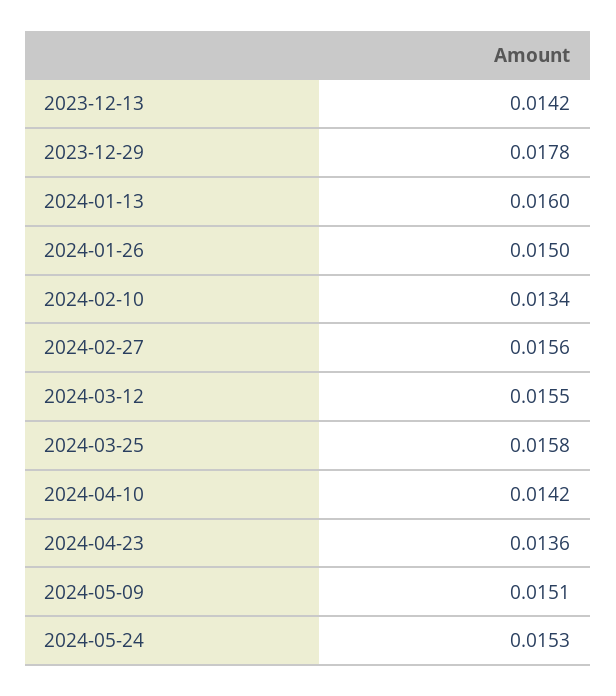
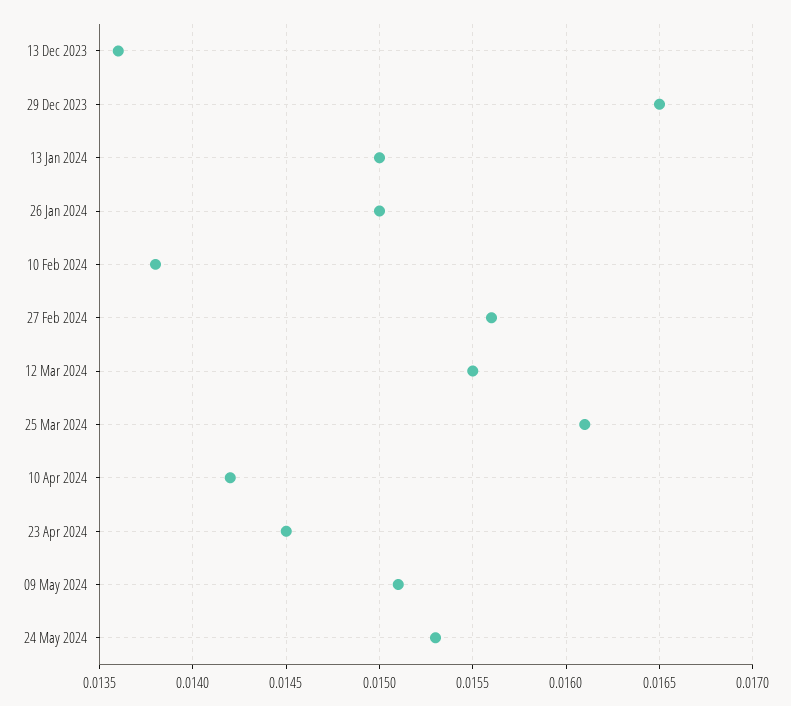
2023-12-13: 0.0142 -> 0.0136
2023-12-29: 0.0178 -> 0.0165
2024-01-13: 0.016 -> 0.015
2024-02-10: 0.0134 -> 0.0138
2024-03-25: 0.0158 -> 0.0161
2024-04-23: 0.0136 -> 0.0145

